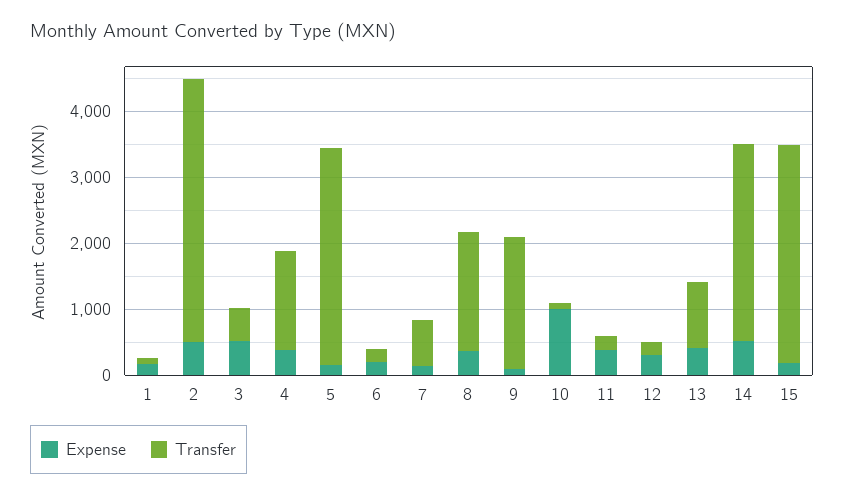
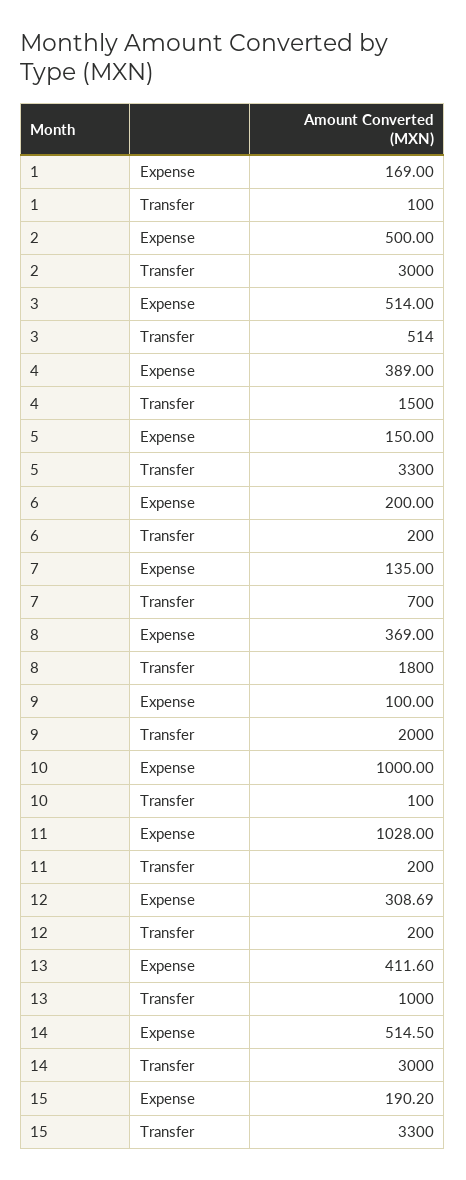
Transfer, 2: 4000 -> 3000
Expense, 11: 400 -> 1028

